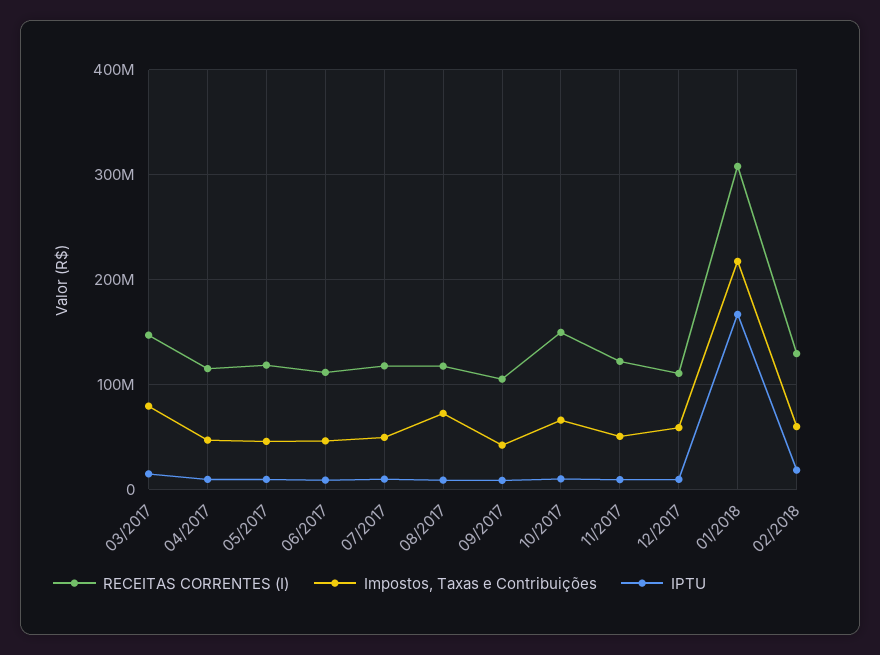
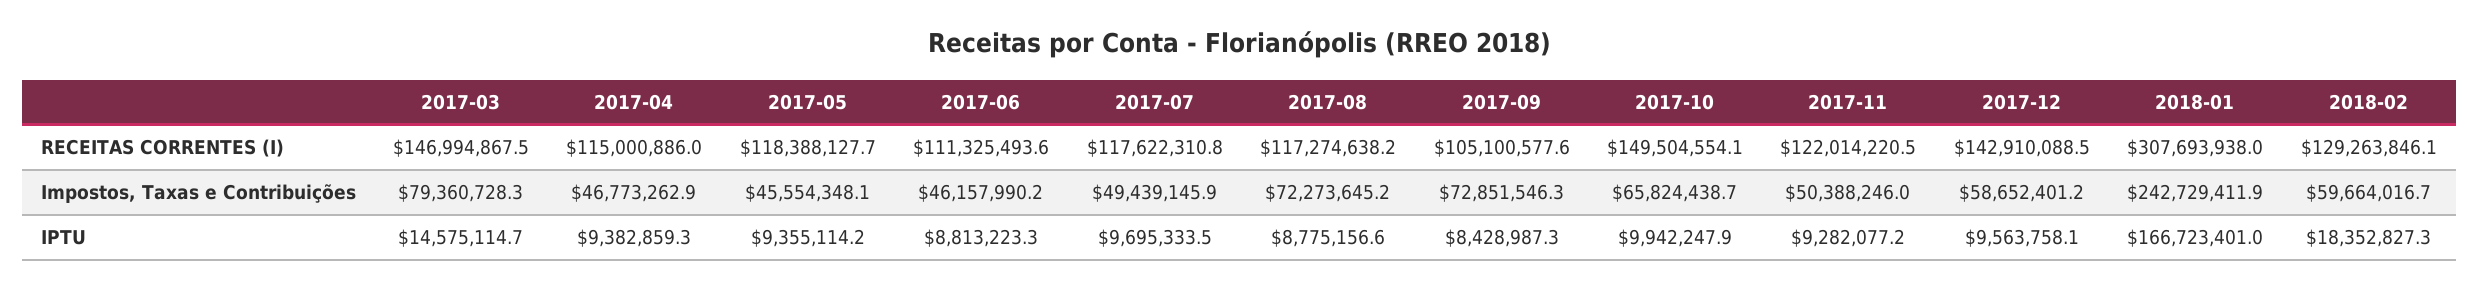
Impostos, Taxas e Contribuições, 09/2017: 40000000 -> 72851546.3
RECEITAS CORRENTES (I), 12/2017: 110000000 -> 142910088.5
Impostos, Taxas e Contribuições, 01/2018: 220000000 -> 242729411.9

